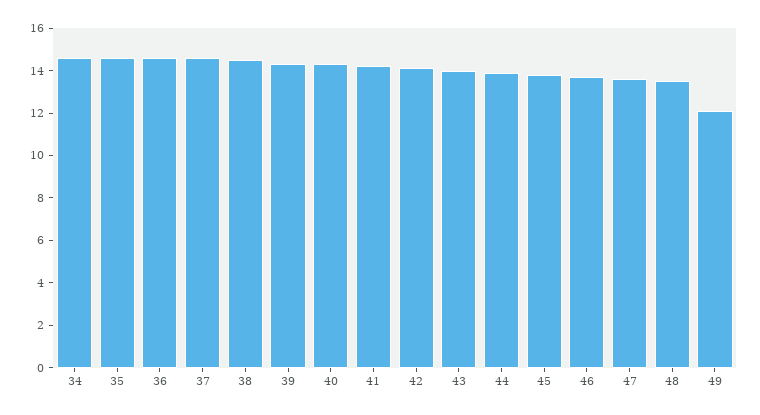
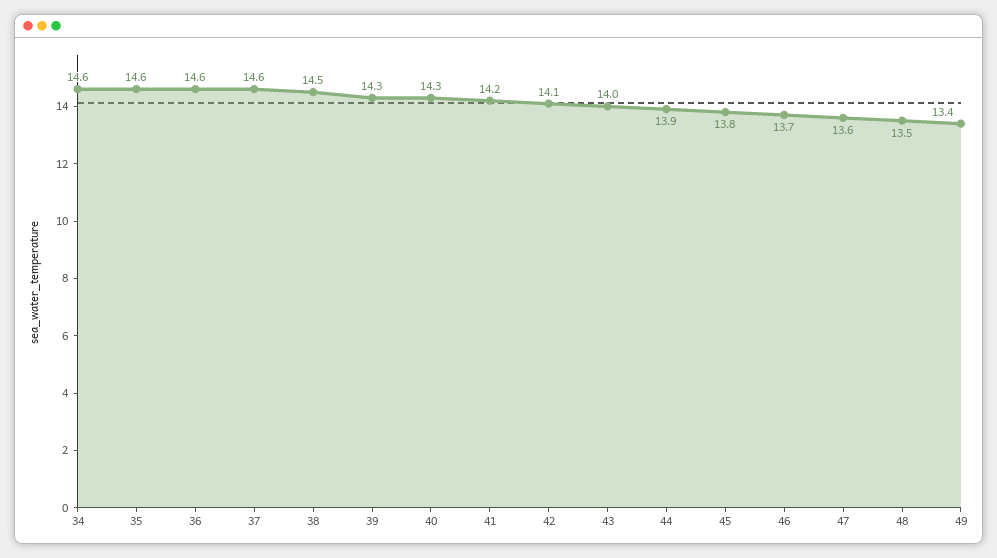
49: 12 -> 13.4

